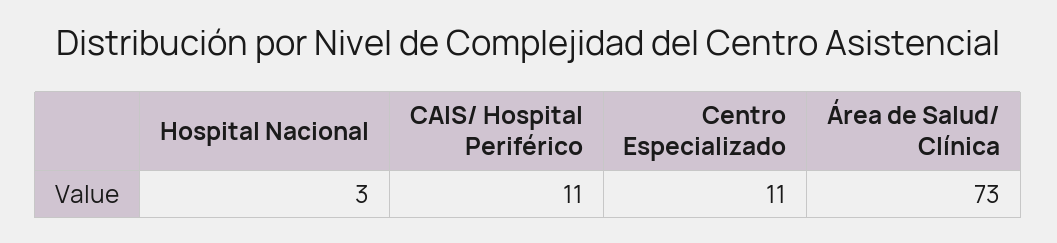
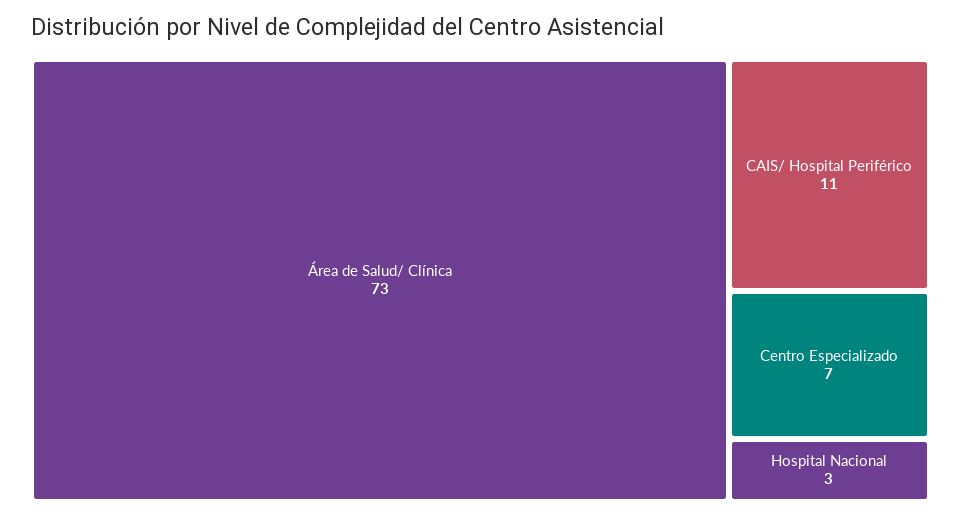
Centro Especializado: 11 -> 7

